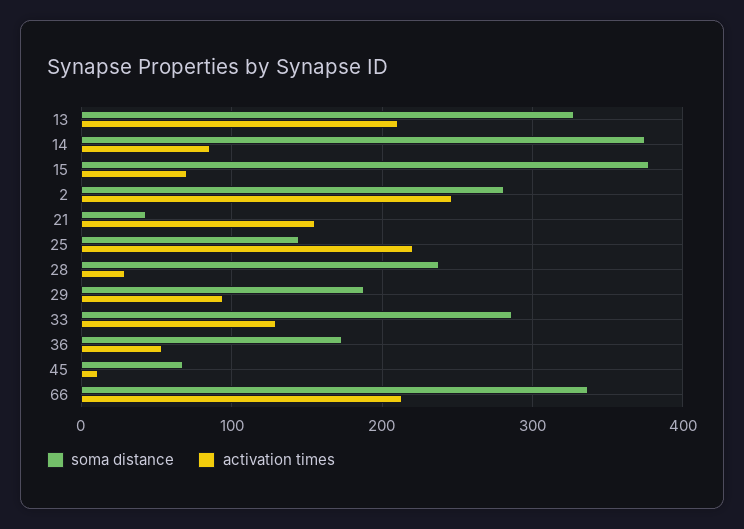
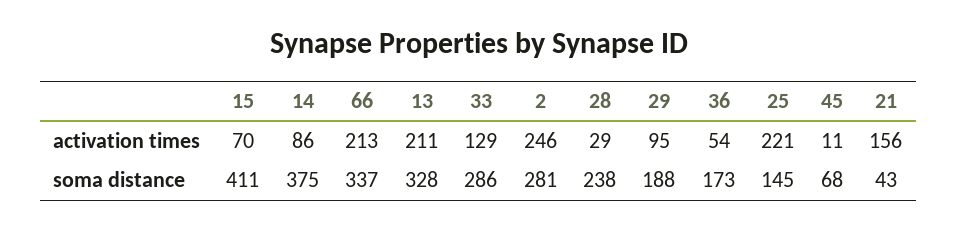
soma distance, 15: 380 -> 411

